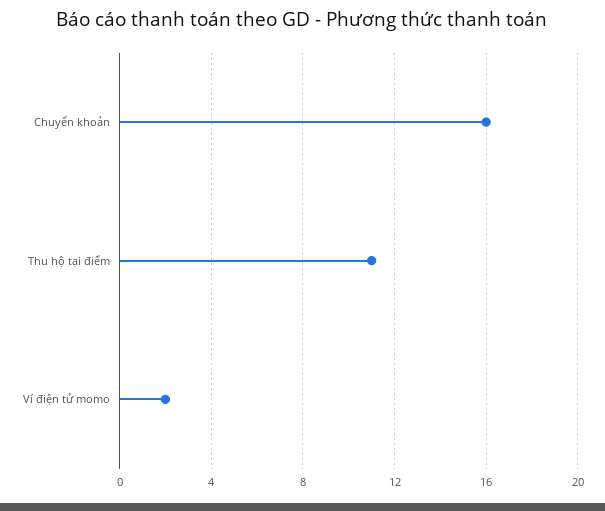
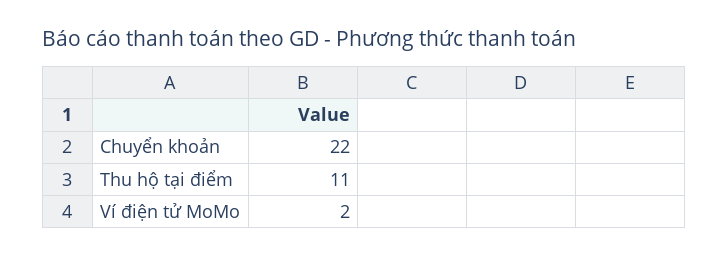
Chuyển khoản: 16 -> 22

